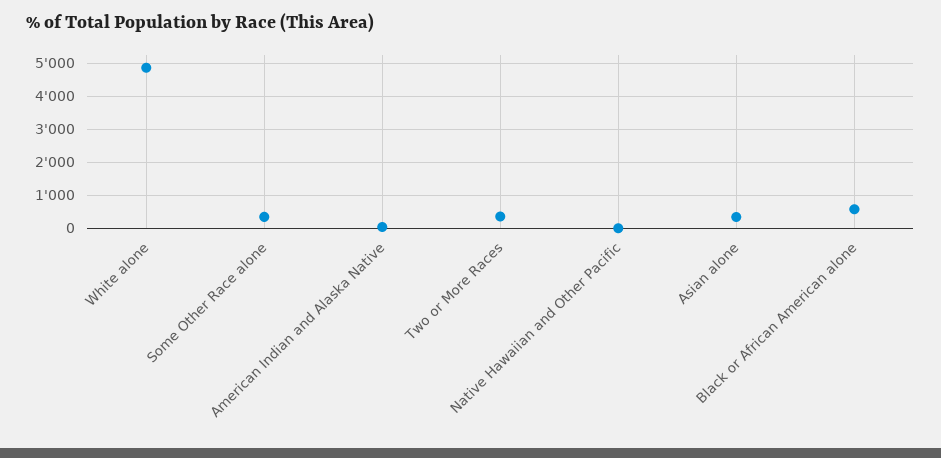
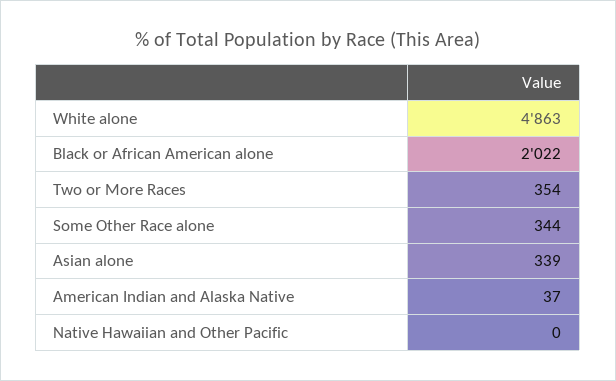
Black or African American alone: 600 -> 2022

